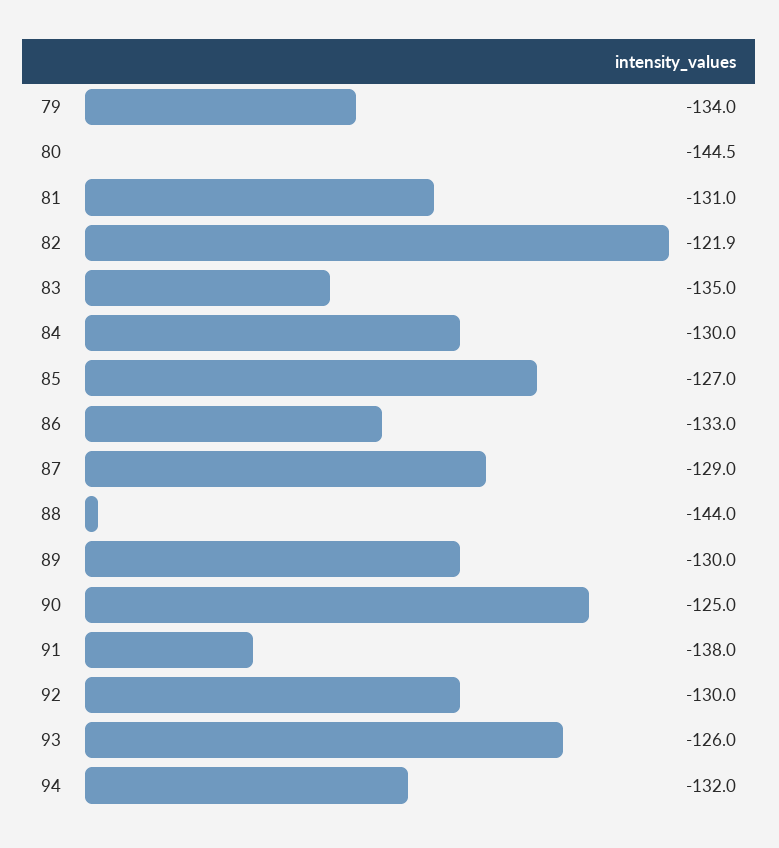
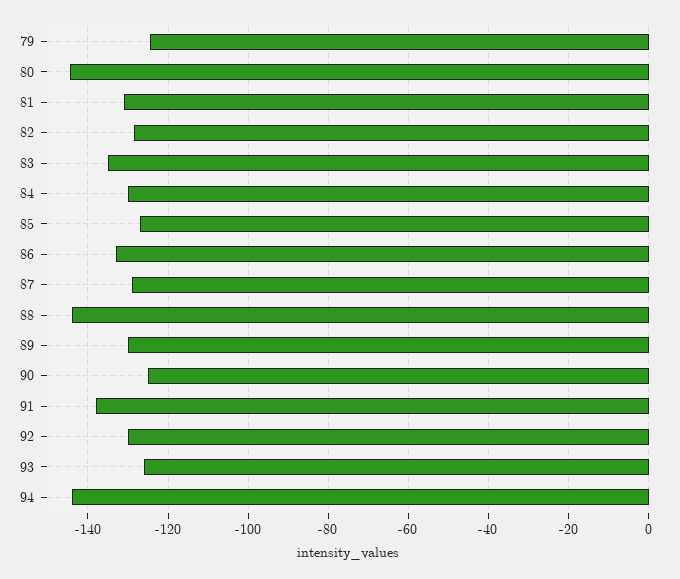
79: -134 -> -124
82: -121.9 -> -128
94: -132 -> -144

